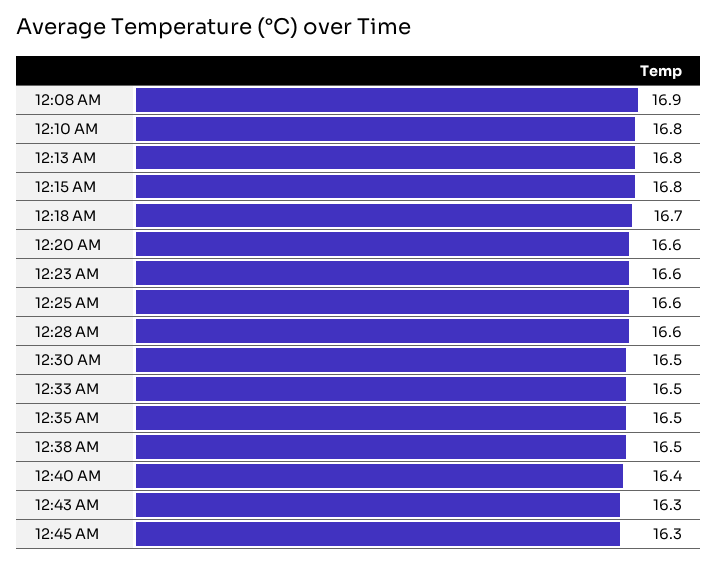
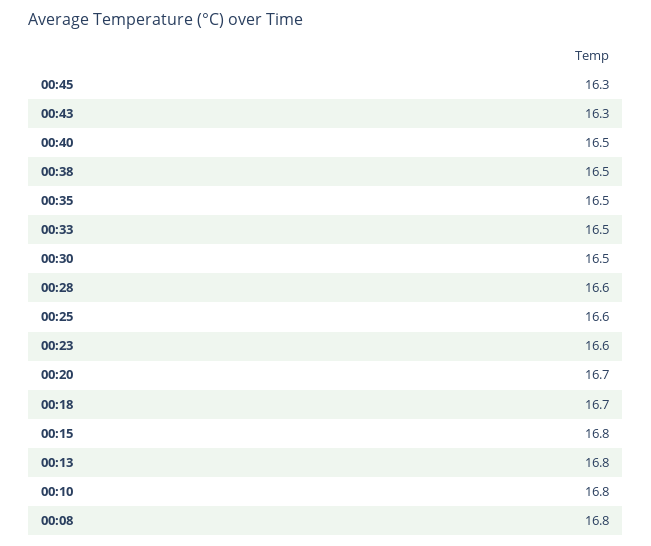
12:08 AM: 16.9 -> 16.8
12:20 AM: 16.6 -> 16.7
12:40 AM: 16.4 -> 16.5

